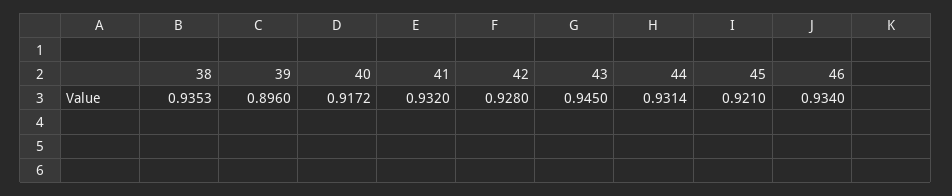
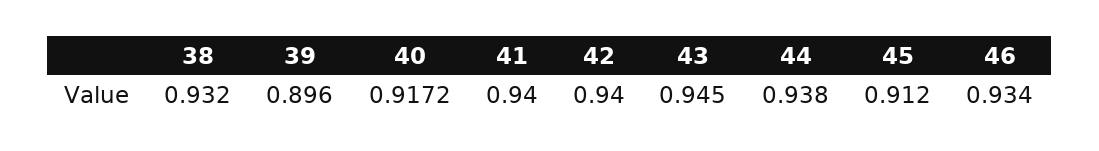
38: 0.9353 -> 0.932
41: 0.932 -> 0.94
42: 0.928 -> 0.94
44: 0.9314 -> 0.938
45: 0.921 -> 0.912

